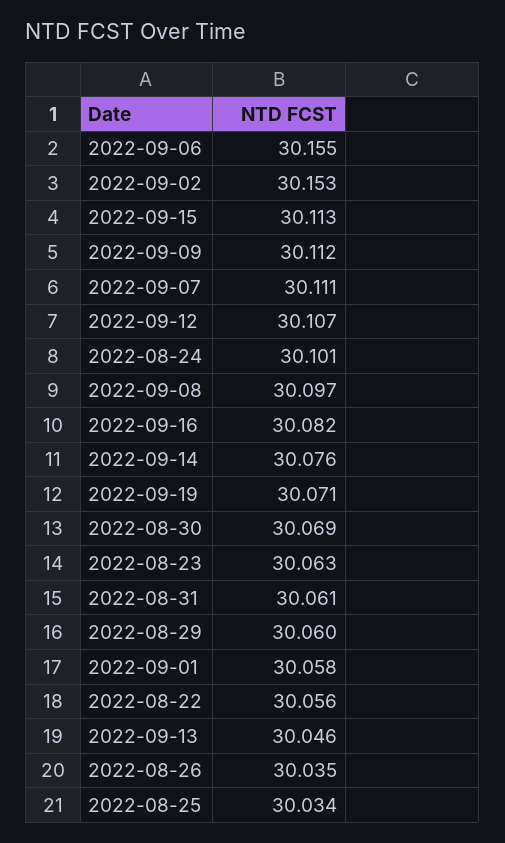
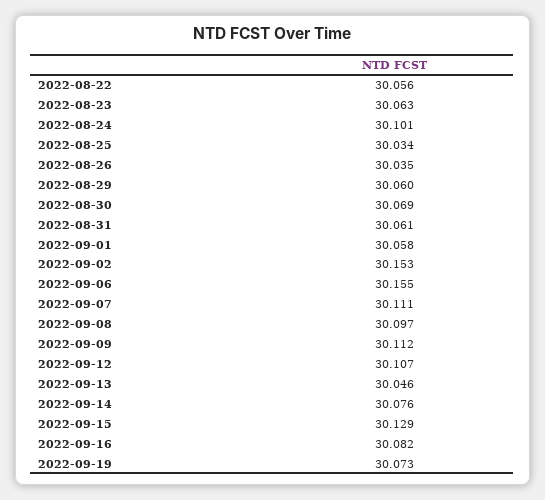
2022-09-15: 30.113 -> 30.129
2022-09-19: 30.071 -> 30.073

